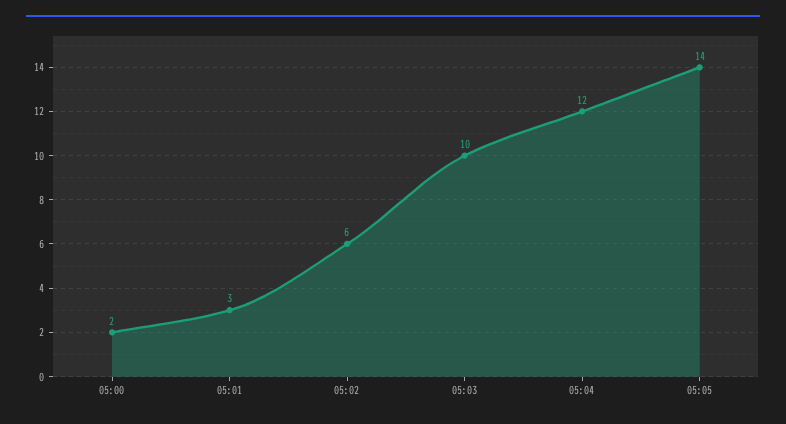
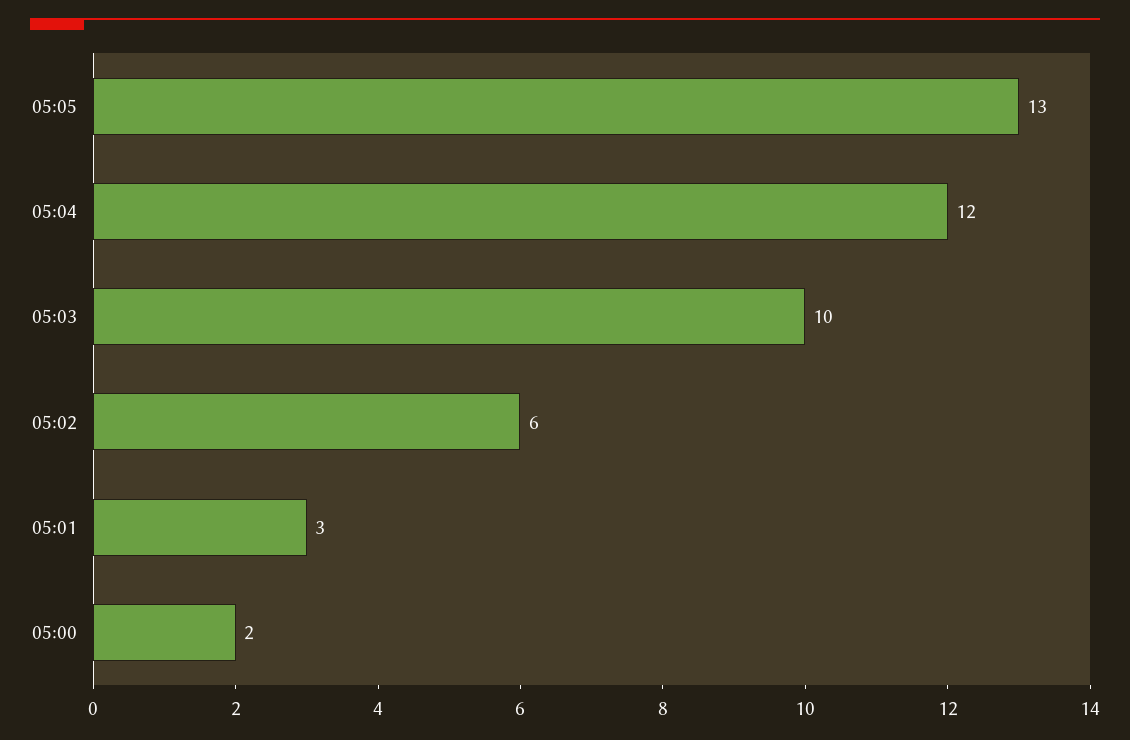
05:05: 14 -> 13

